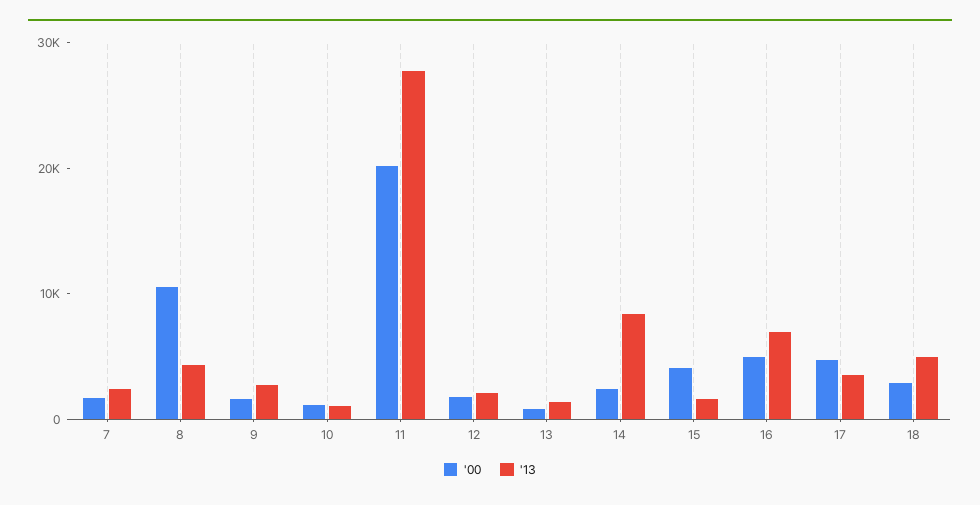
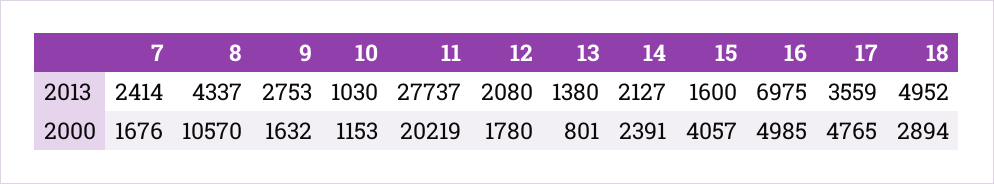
'13, 14: 8000 -> 2127

